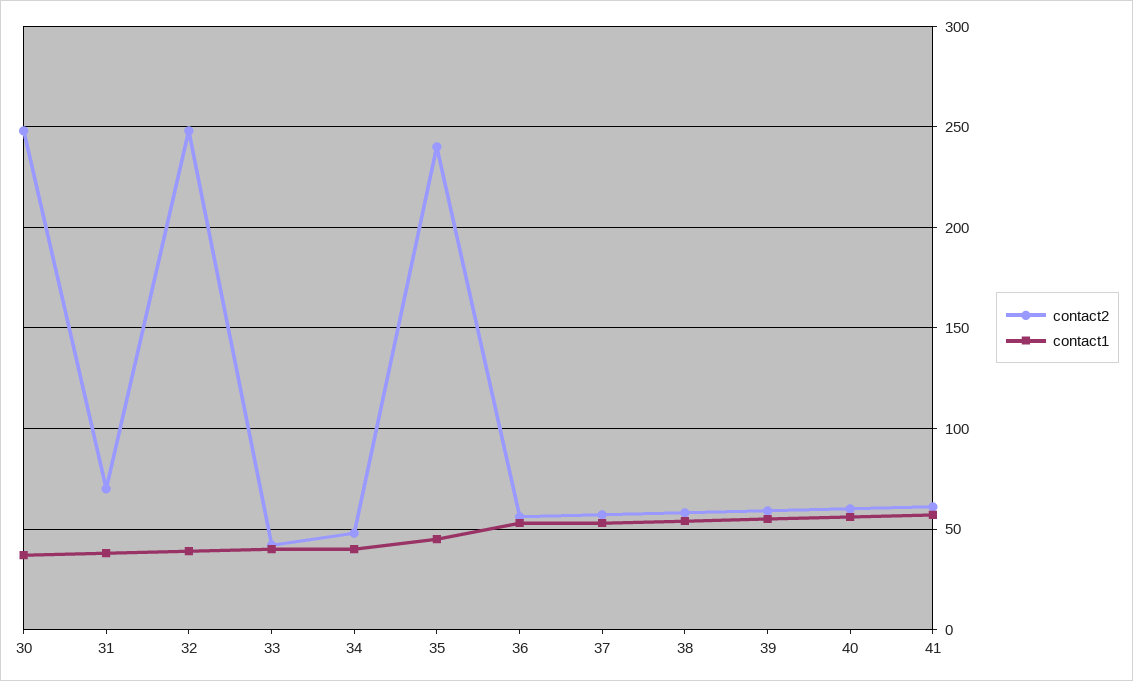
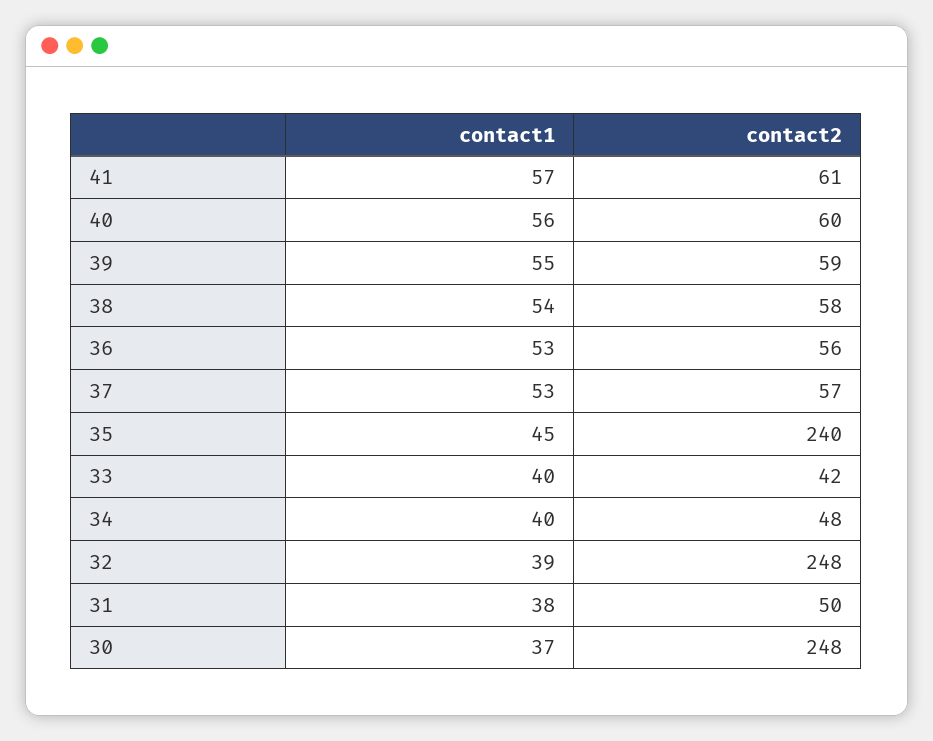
contact2, 31: 70 -> 50

